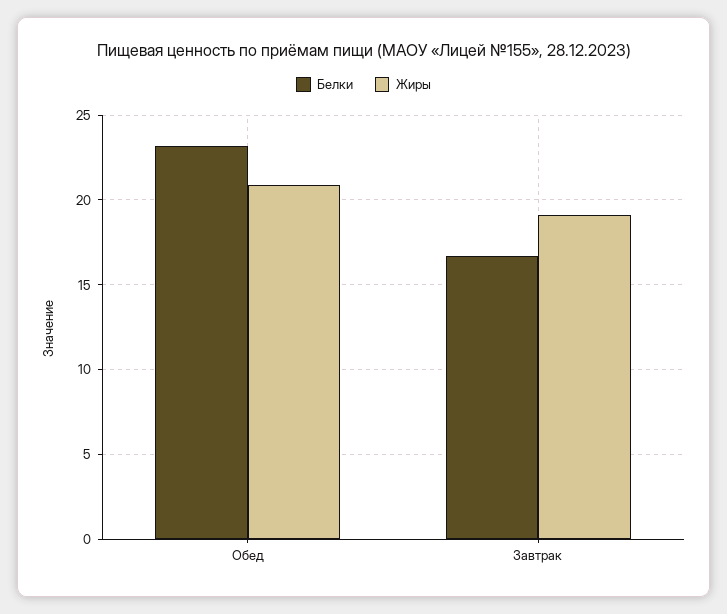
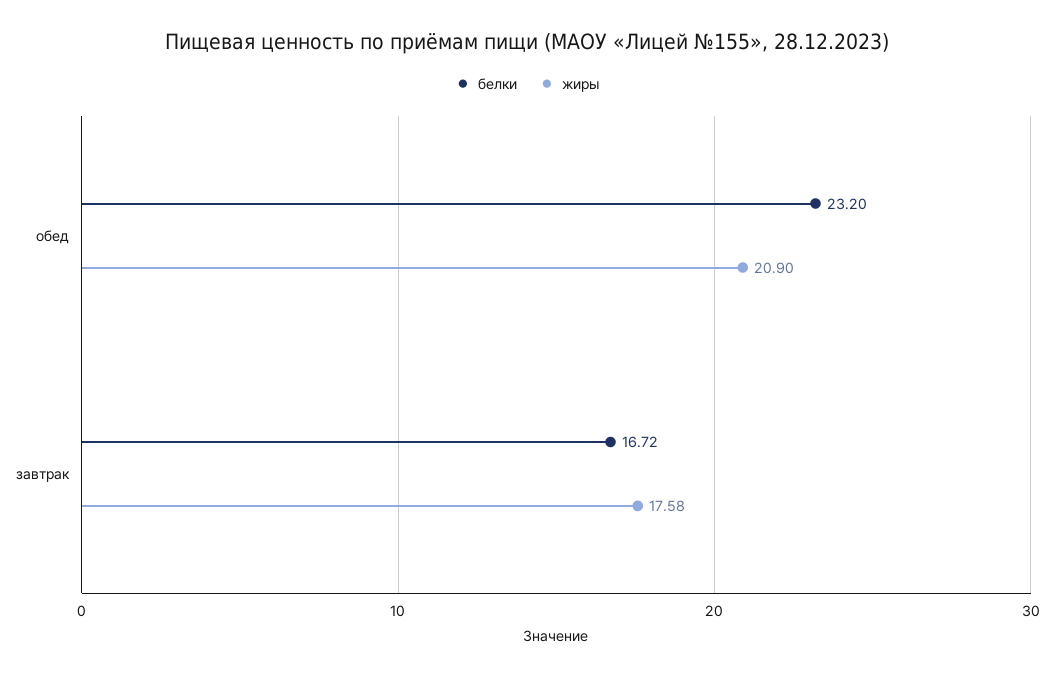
Жиры, Завтрак: 19 -> 17.58

